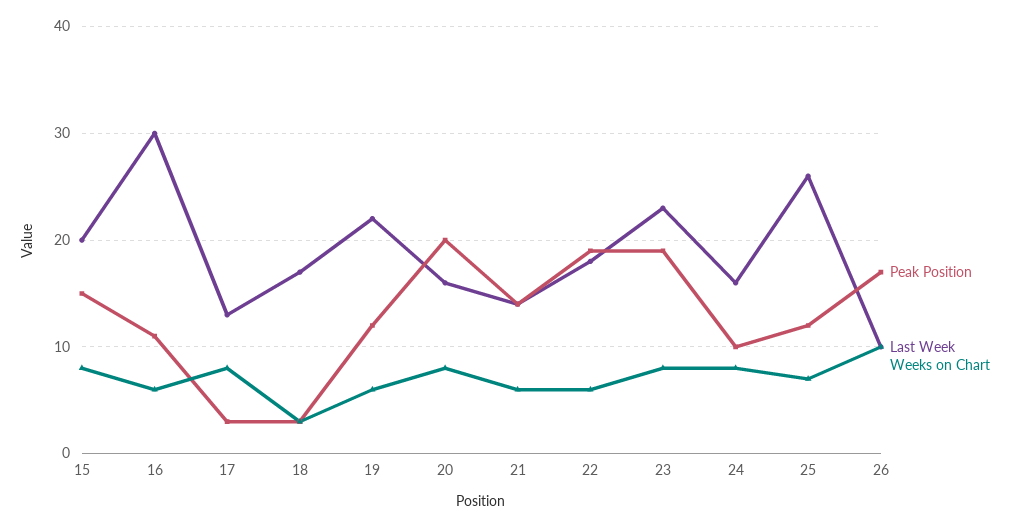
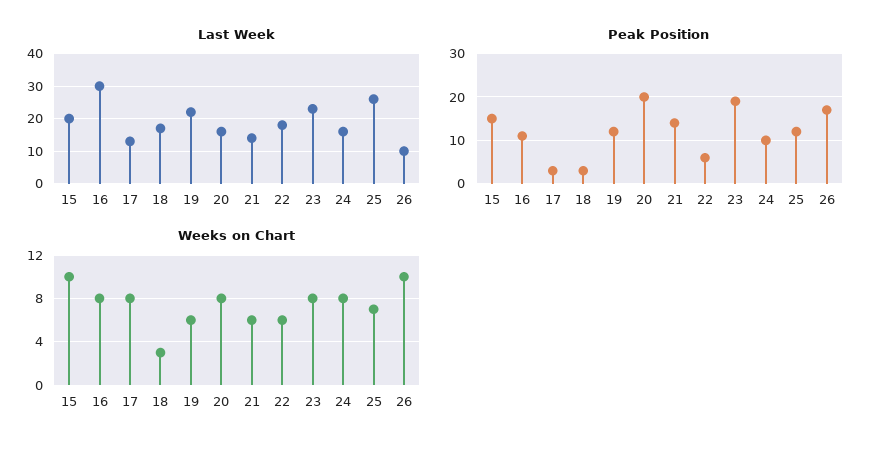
Weeks on Chart, 15: 8 -> 10
Weeks on Chart, 16: 6 -> 8
Peak Position, 22: 19 -> 5

